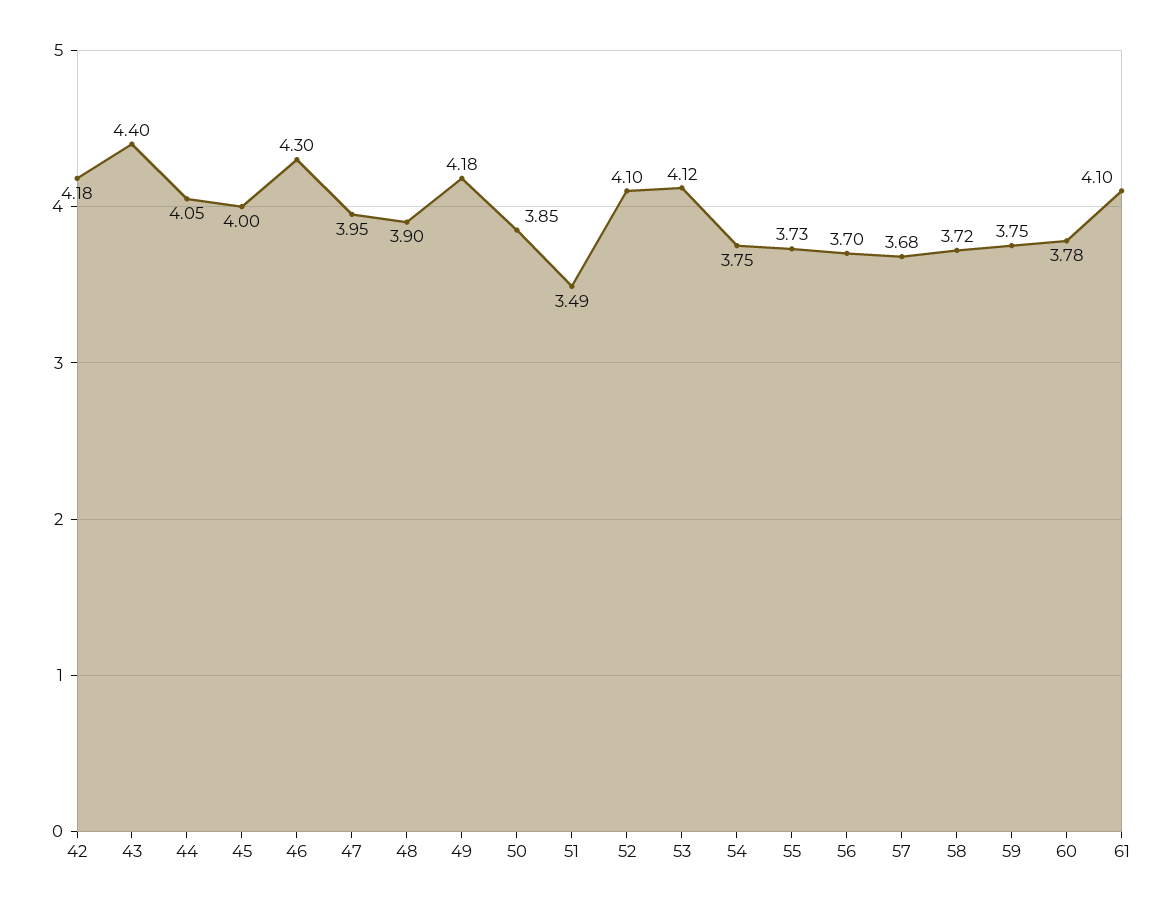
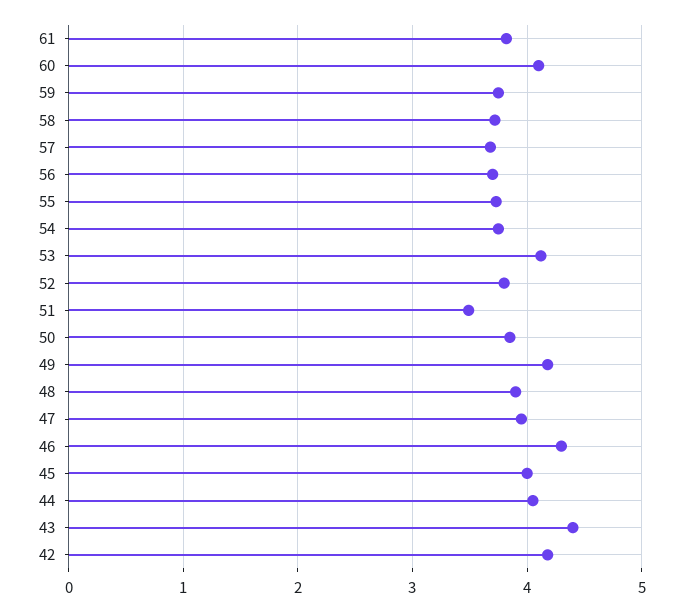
52: 4.1 -> 3.8
60: 3.78 -> 4.1
61: 4.1 -> 3.8

